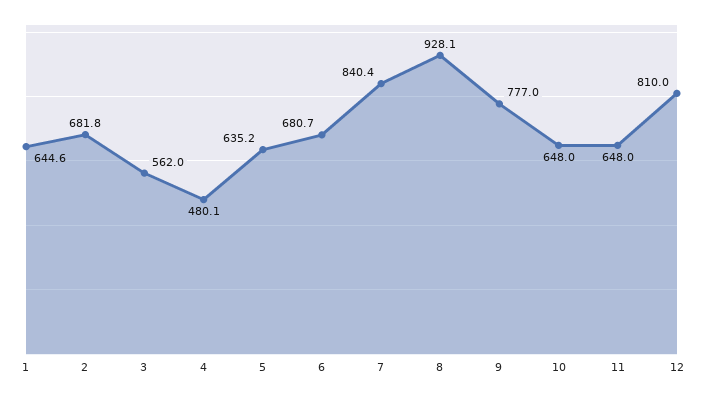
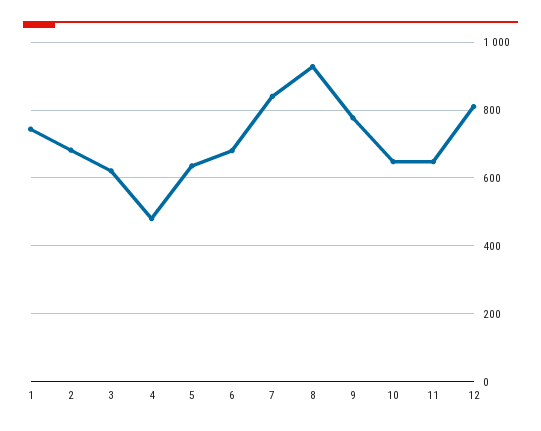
1: 644.6 -> 740
3: 562 -> 620

